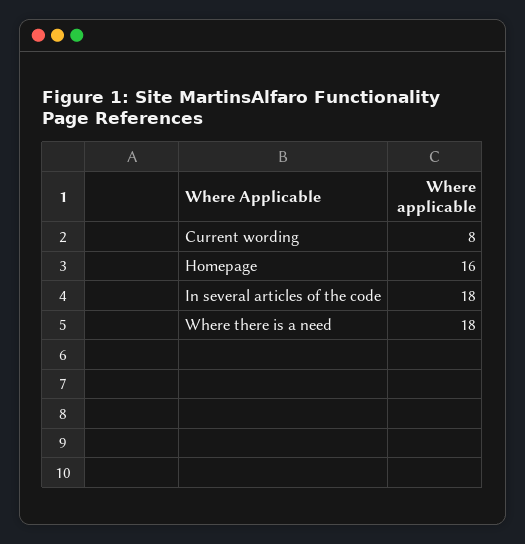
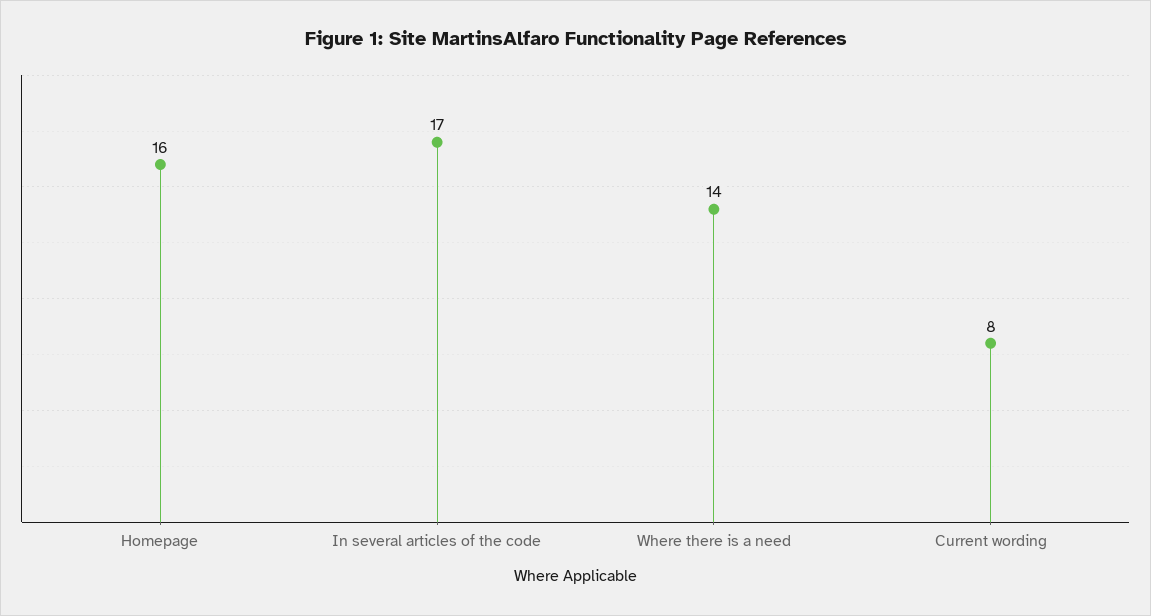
In several articles of the code: 18 -> 17
Where there is a need: 18 -> 14

